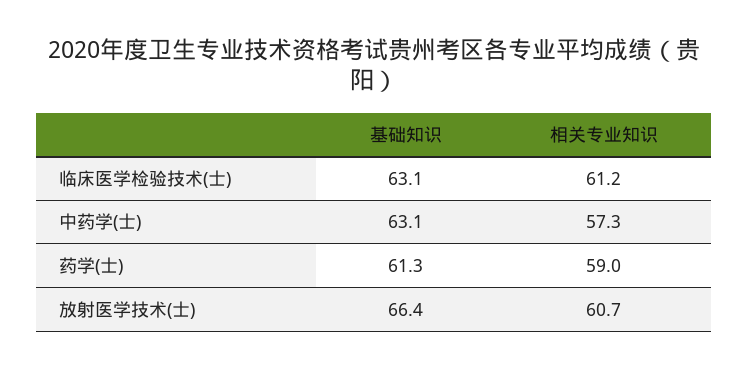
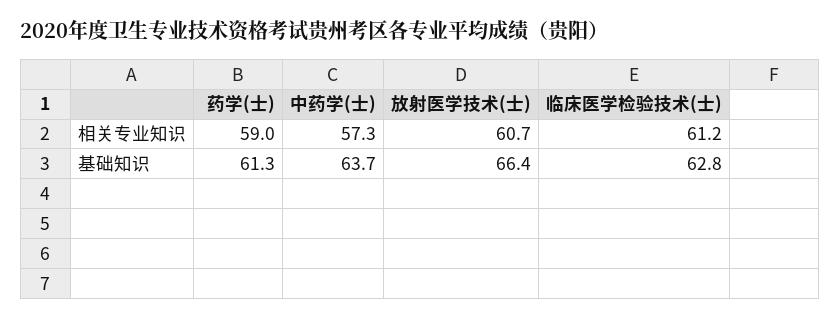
基础知识, 临床医学检验技术(士): 63.1 -> 62.8
基础知识, 中药学(士): 63.1 -> 63.7

